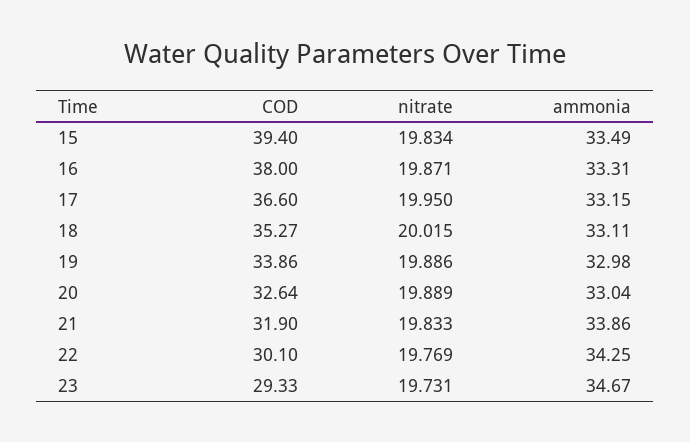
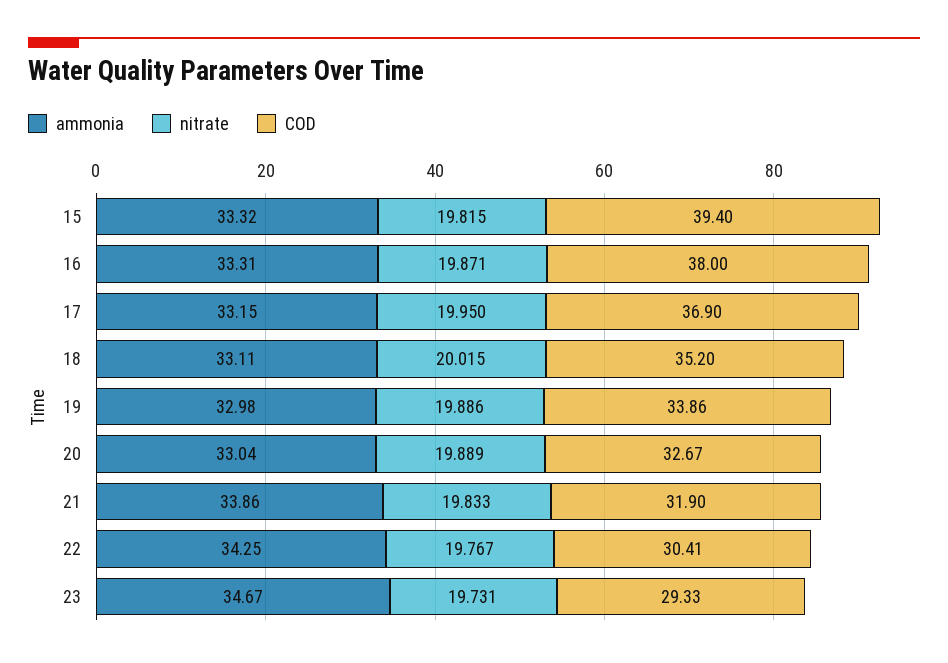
nitrate, 15: 19.834 -> 19.815
ammonia, 15: 33.49 -> 33.32
COD, 17: 36.6 -> 36.9
COD, 18: 35.27 -> 35.2
COD, 20: 32.64 -> 32.67
COD, 22: 30.1 -> 30.41
nitrate, 22: 19.769 -> 19.767

